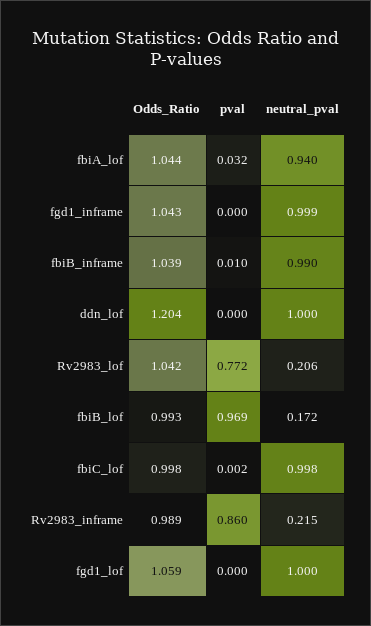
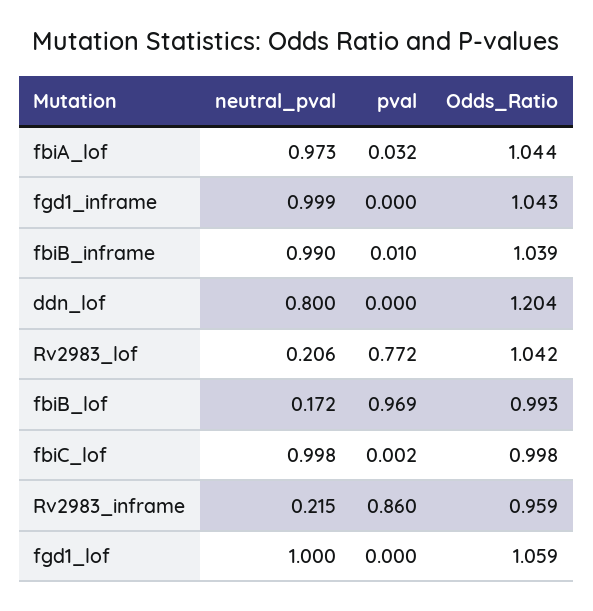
neutral_pval, fbiA_lof: 0.94 -> 0.973
neutral_pval, ddn_lof: 1 -> 0.8
Odds_Ratio, Rv2983_inframe: 0.989 -> 0.959

